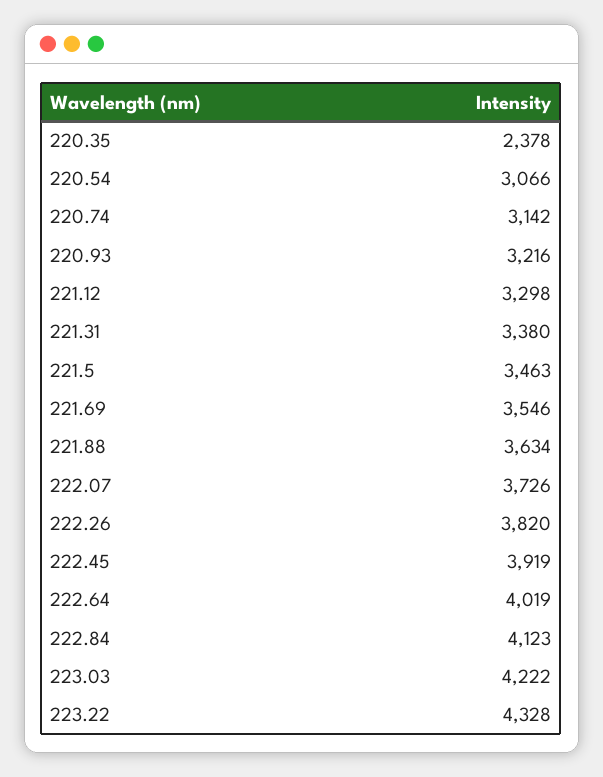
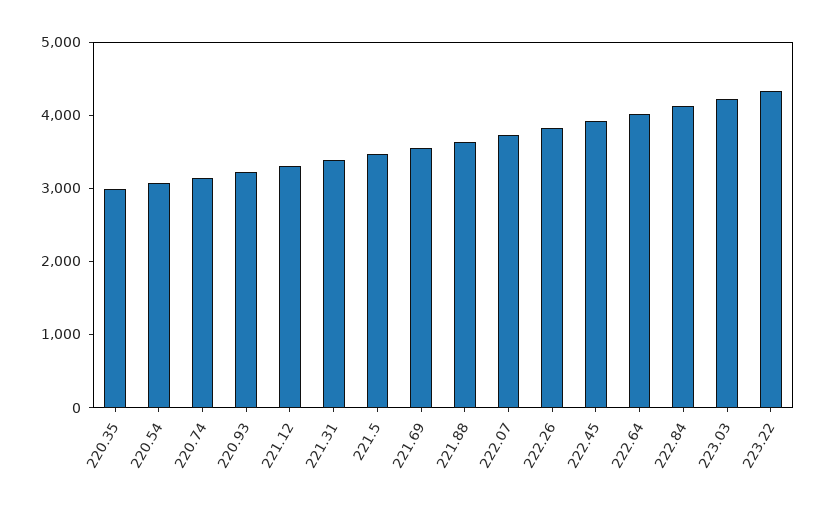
220.35: 2378 -> 3000

